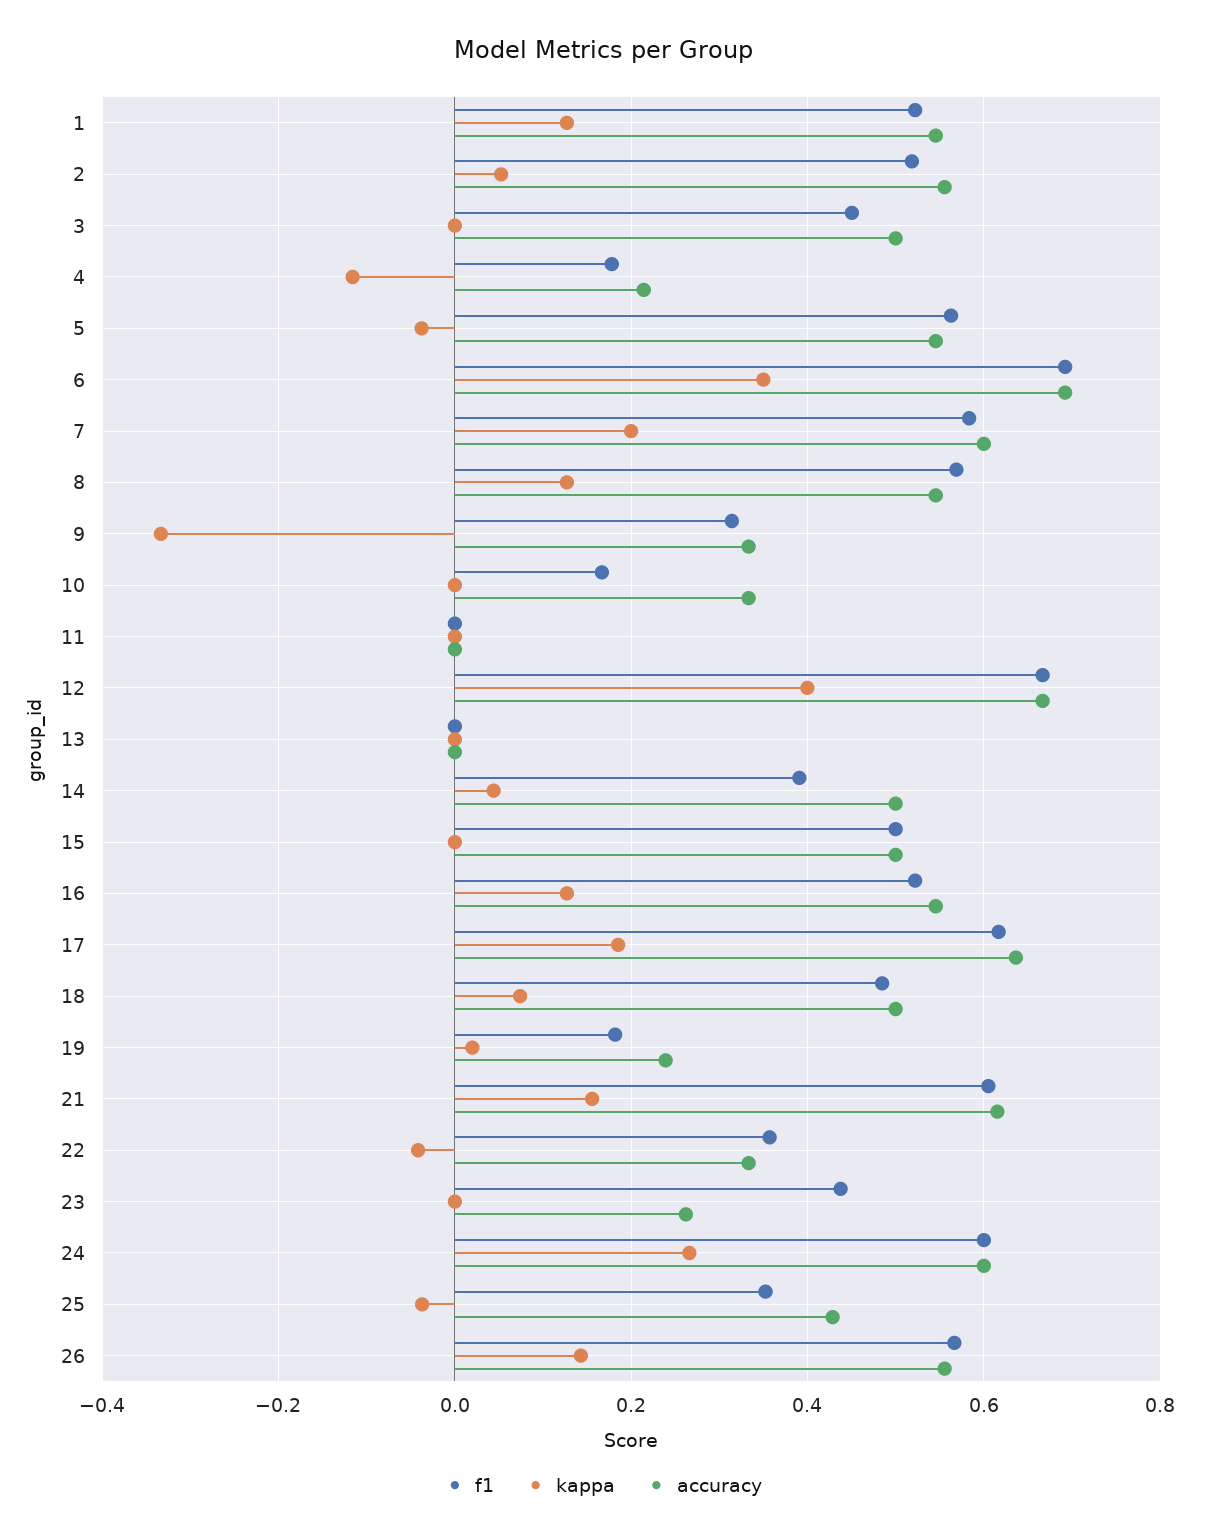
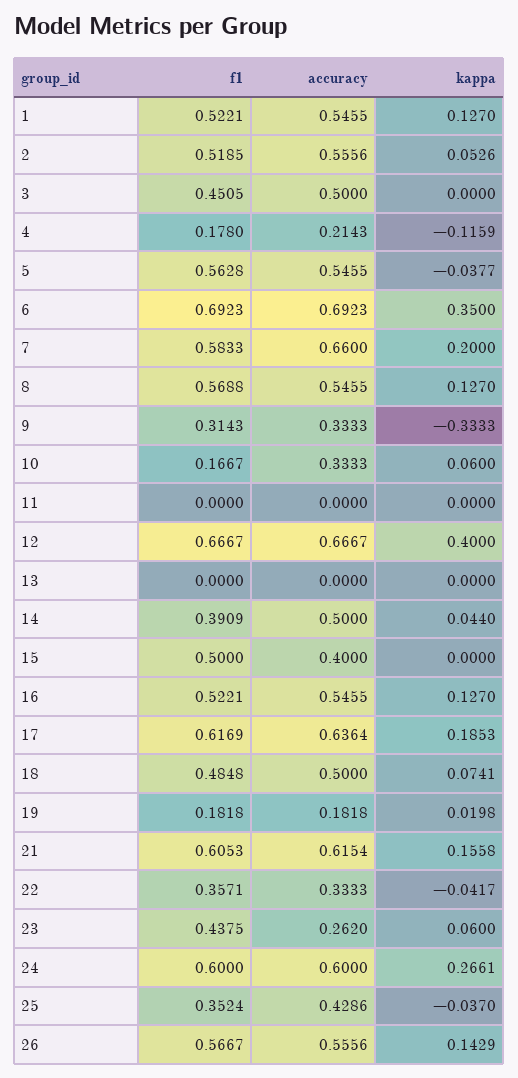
accuracy, 7: 0.6 -> 0.66
kappa, 10: 0 -> 0.06
accuracy, 15: 0.5 -> 0.4
accuracy, 19: 0.24 -> 0.1818
kappa, 23: 0 -> 0.06

